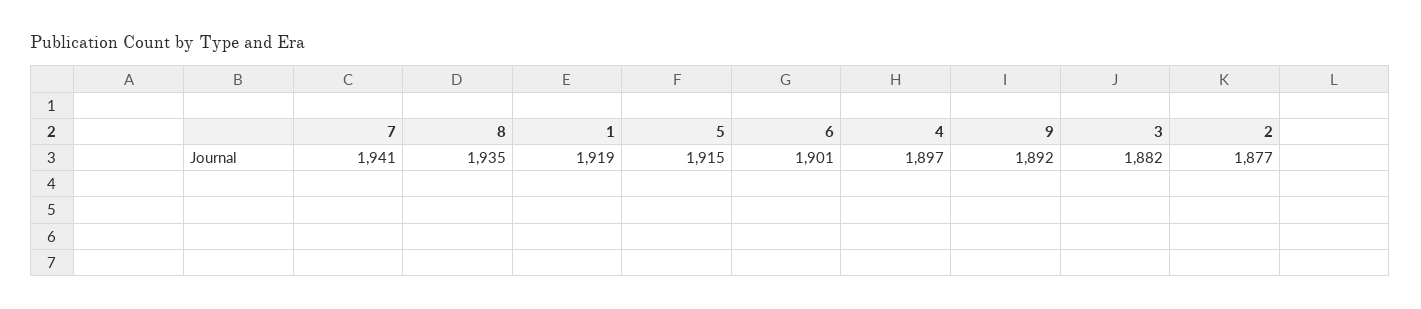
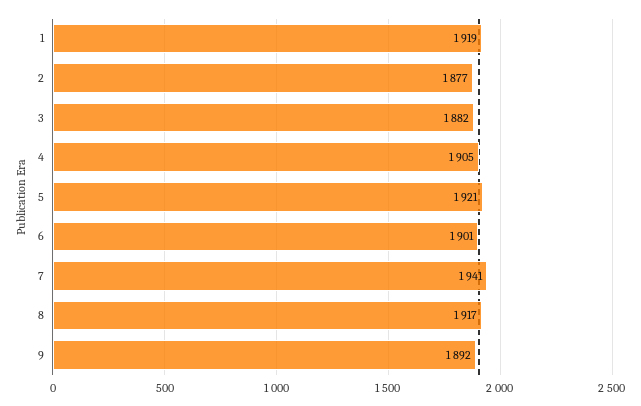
8: 1935 -> 1917
5: 1915 -> 1921
4: 1897 -> 1905

